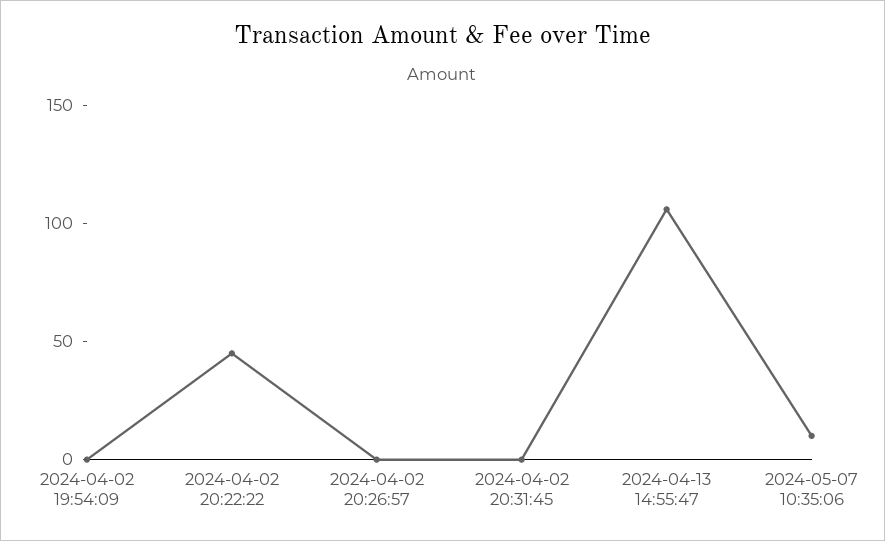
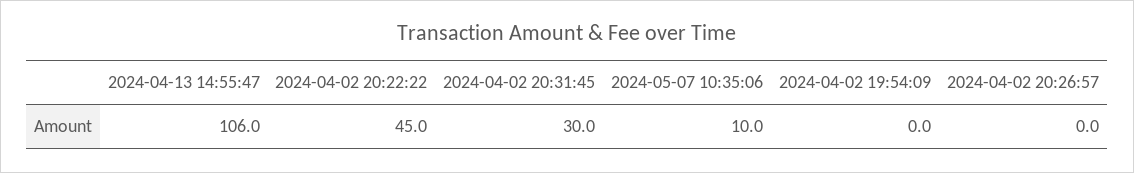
2024-04-02 20:31:45: 0 -> 30

